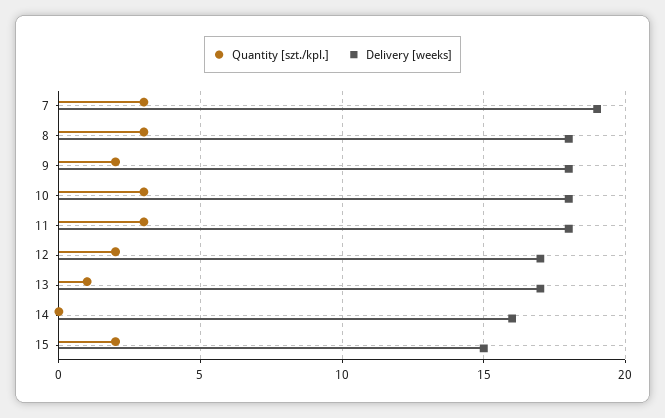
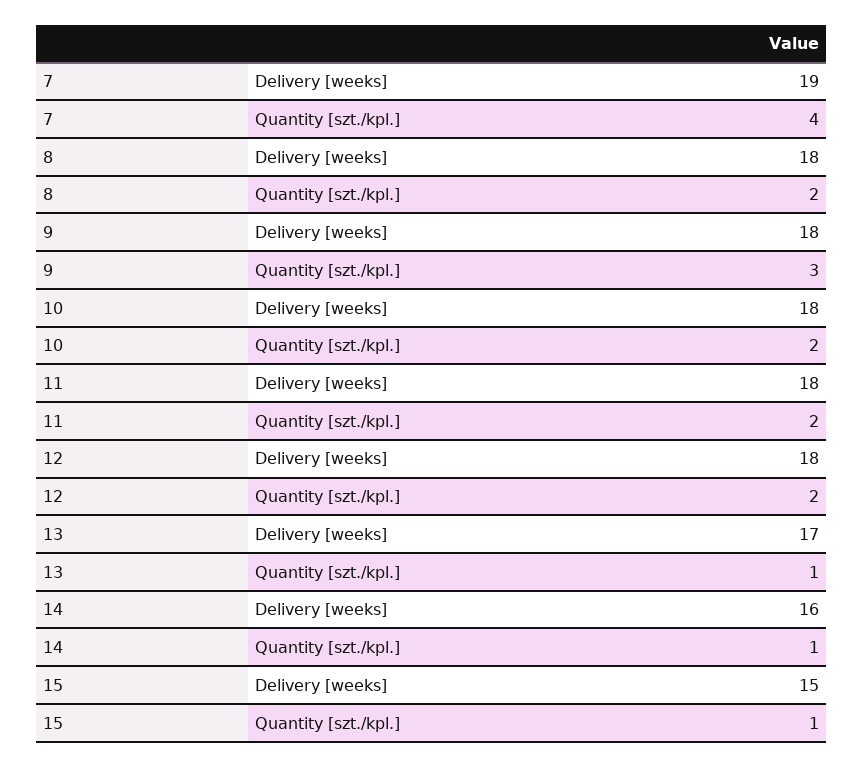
Quantity [szt./kpl.], 7: 3 -> 4
Quantity [szt./kpl.], 8: 3 -> 2
Quantity [szt./kpl.], 9: 2 -> 3
Quantity [szt./kpl.], 10: 3 -> 2
Quantity [szt./kpl.], 11: 3 -> 2
Delivery [weeks], 12: 17 -> 18
Quantity [szt./kpl.], 14: 0 -> 1
Quantity [szt./kpl.], 15: 2 -> 1

